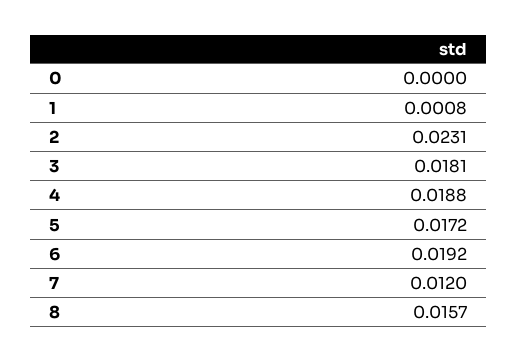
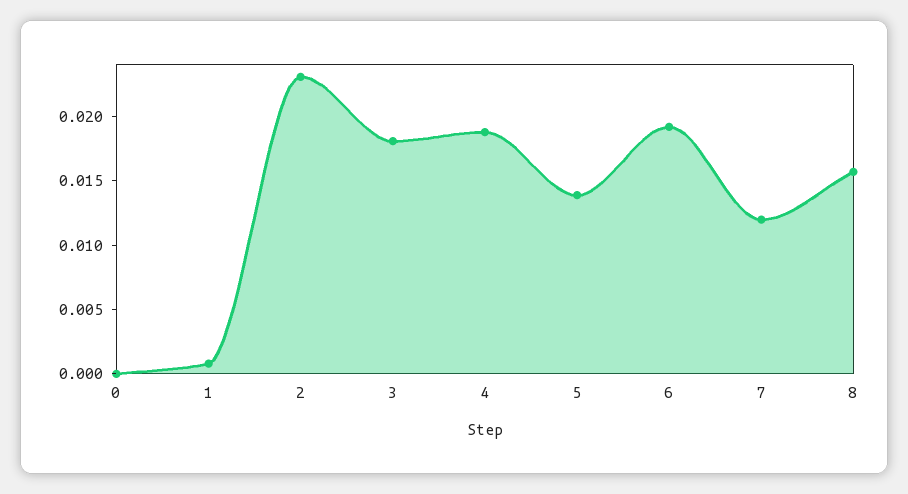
5: 0.0172 -> 0.014

